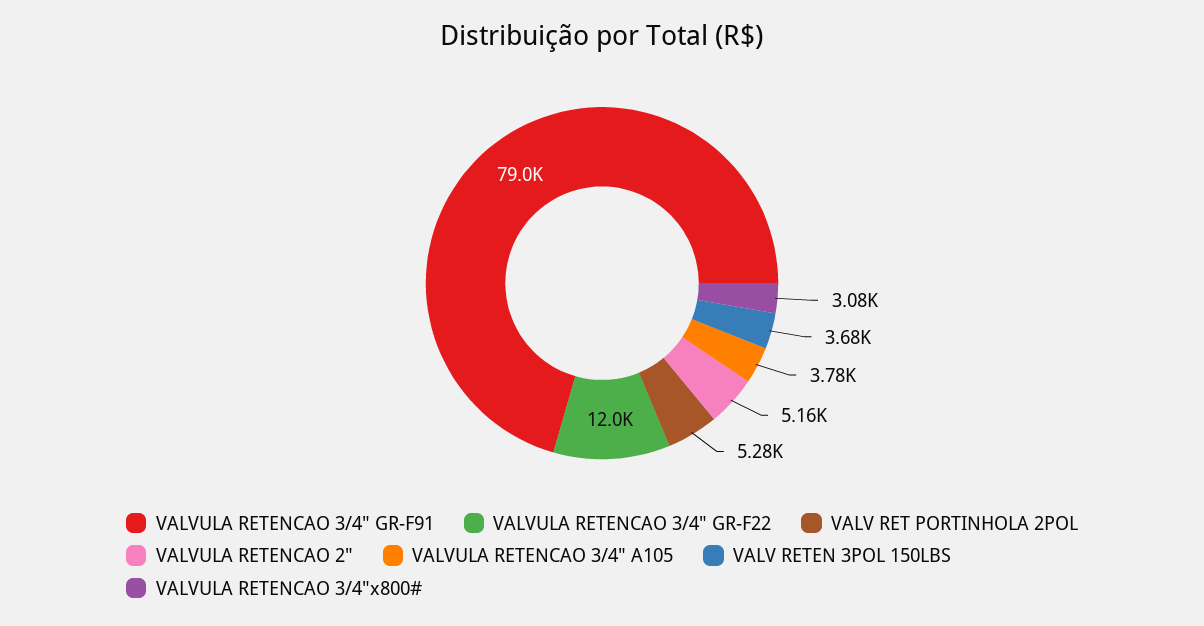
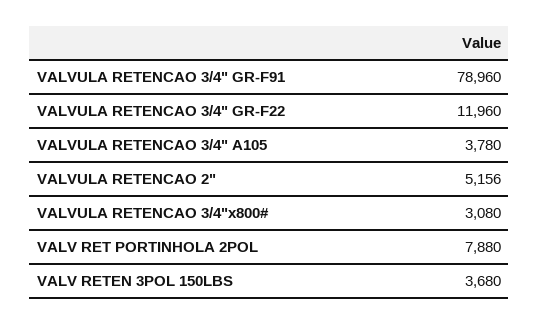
VALV RET PORTINHOLA 2POL: 5280 -> 7880

